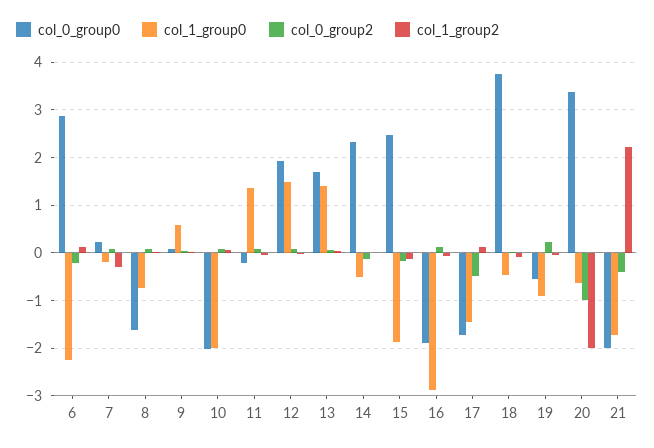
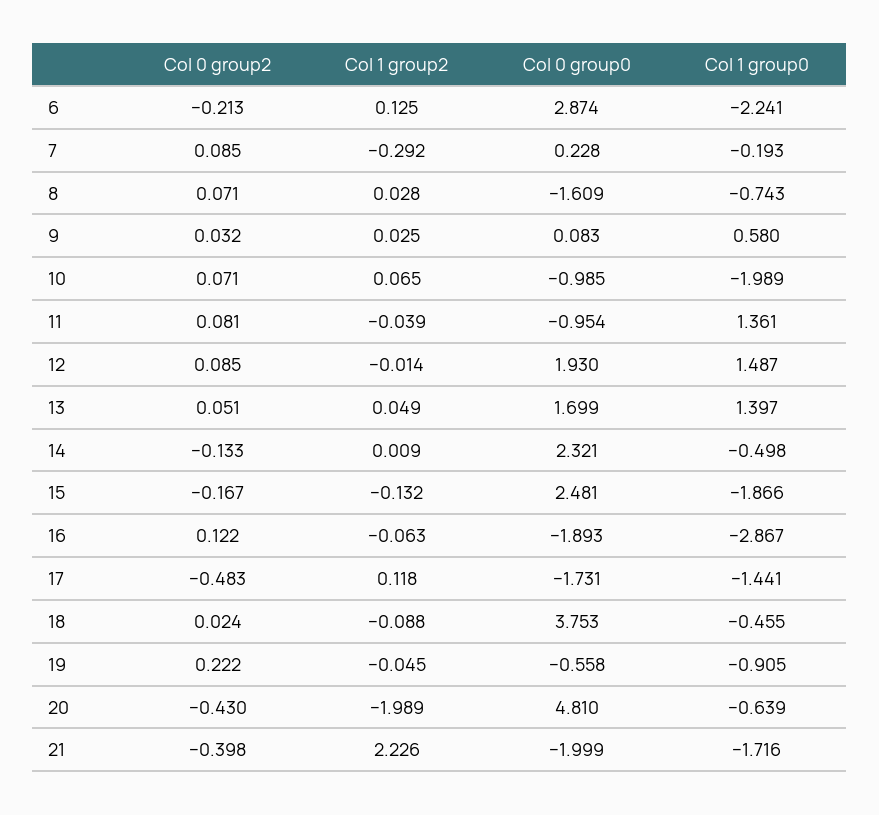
col_0_group0, 10: -2 -> -0.985
col_0_group0, 11: -0.2 -> -0.954
col_0_group0, 20: 3.4 -> 4.81
col_0_group2, 20: -1 -> -0.43

